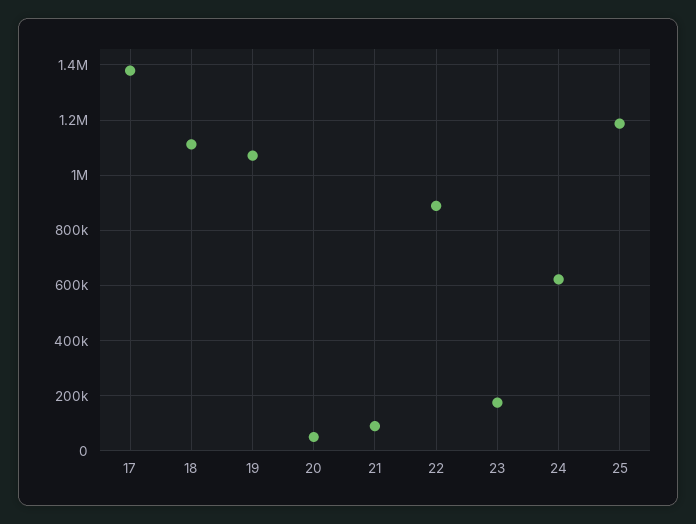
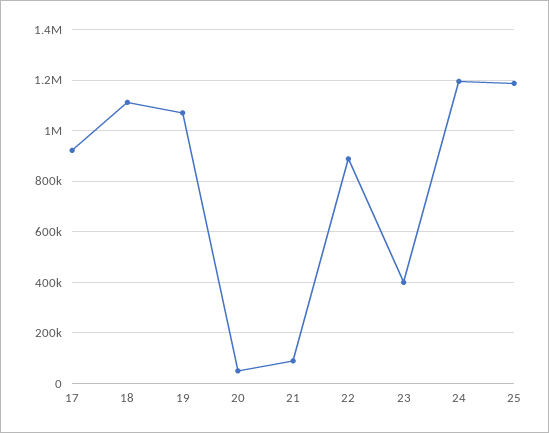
17: 1375000 -> 925000
23: 175000 -> 400000
24: 625000 -> 1200000

